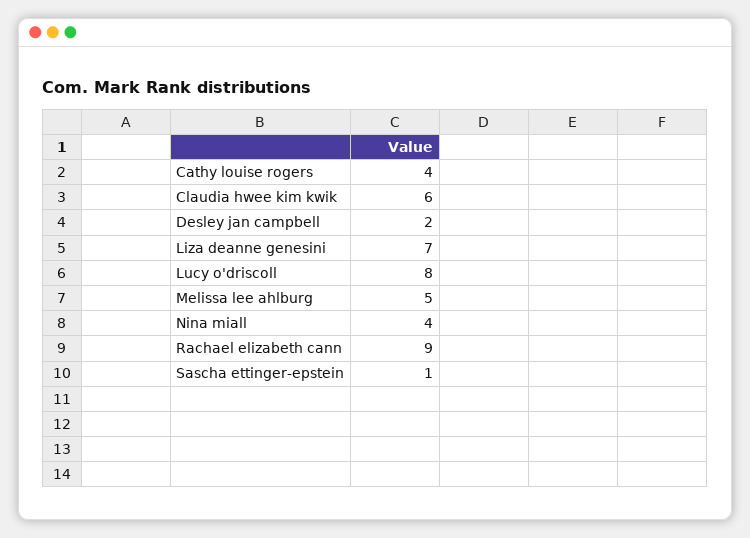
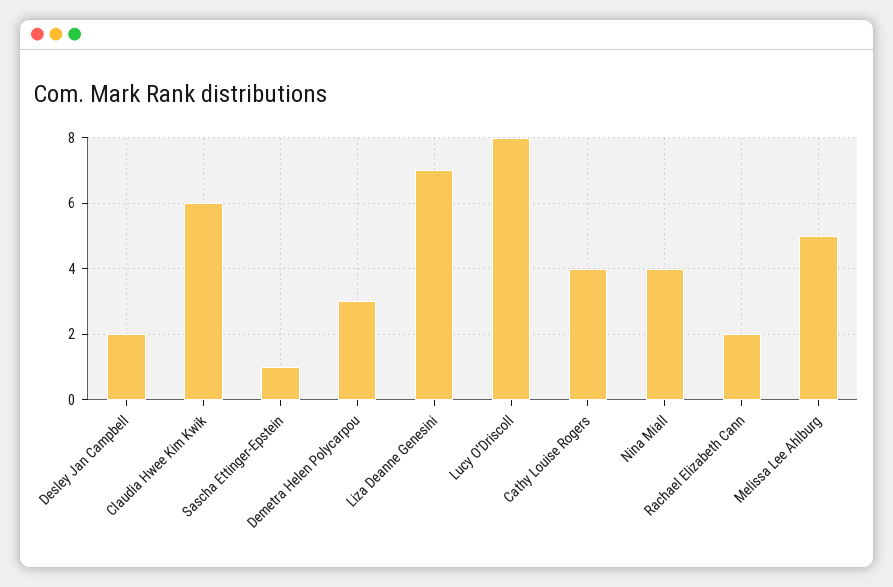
Rachael elizabeth cann: 9 -> 2
Demetra Helen Polycarpou: none -> 3

